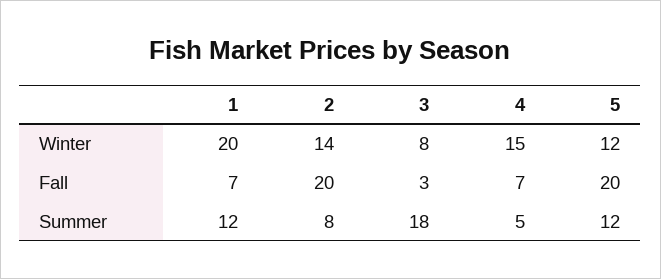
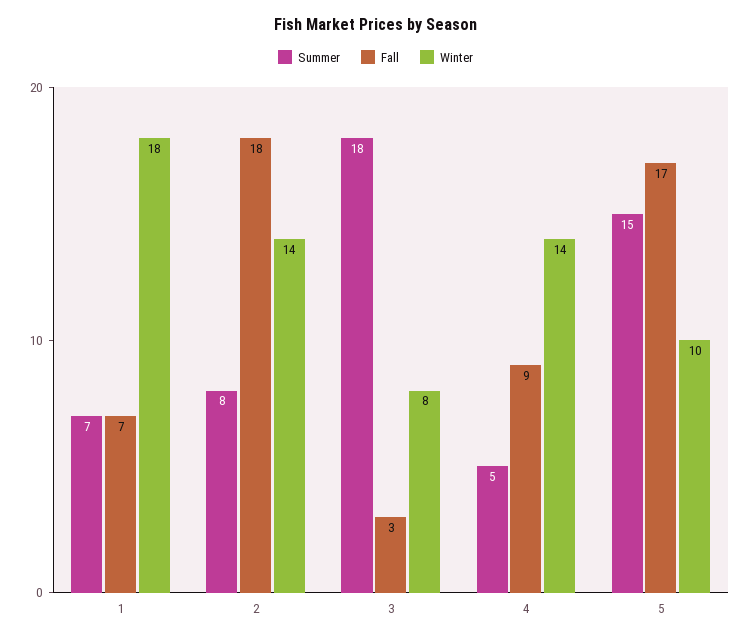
Winter, 1: 20 -> 18
Winter, 4: 15 -> 14
Winter, 5: 12 -> 10
Fall, 2: 20 -> 18
Fall, 4: 7 -> 9
Fall, 5: 20 -> 17
Summer, 1: 12 -> 7
Summer, 5: 12 -> 15

